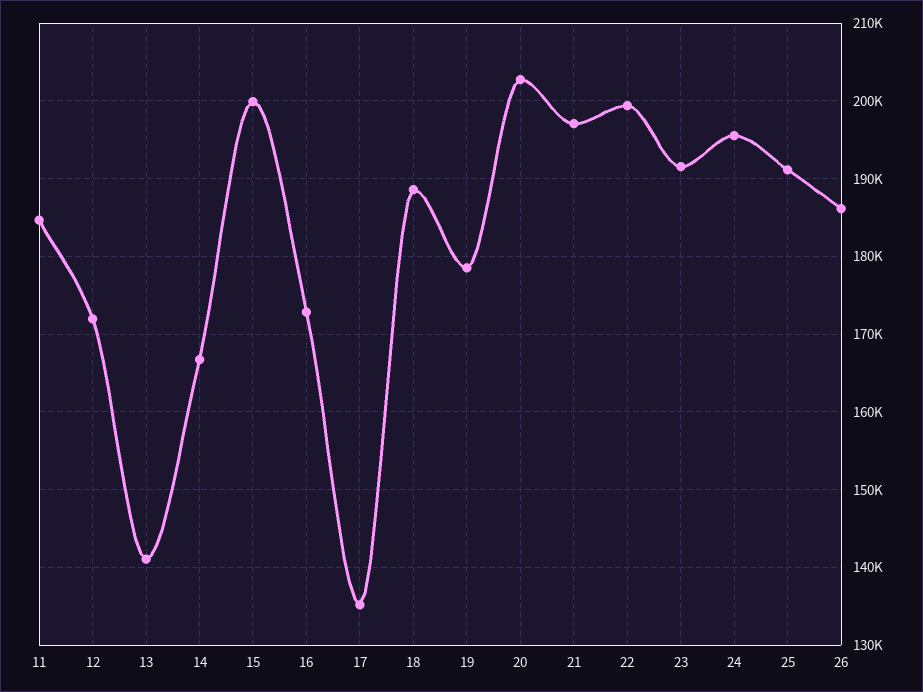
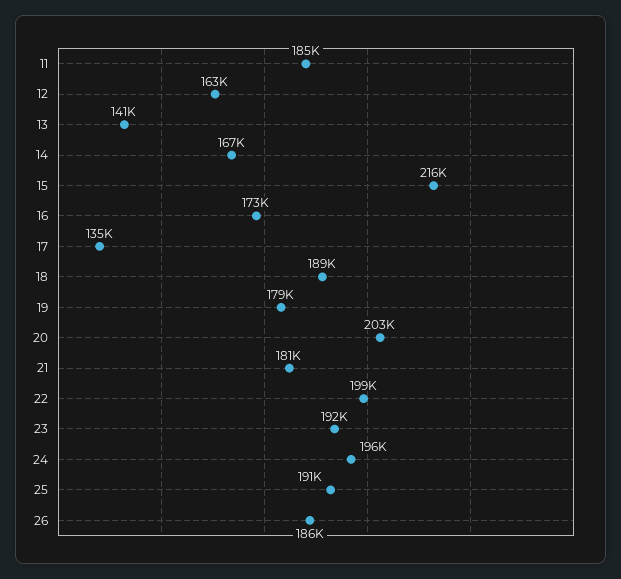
12: 172000 -> 163000
15: 200000 -> 216000
21: 197000 -> 181000

